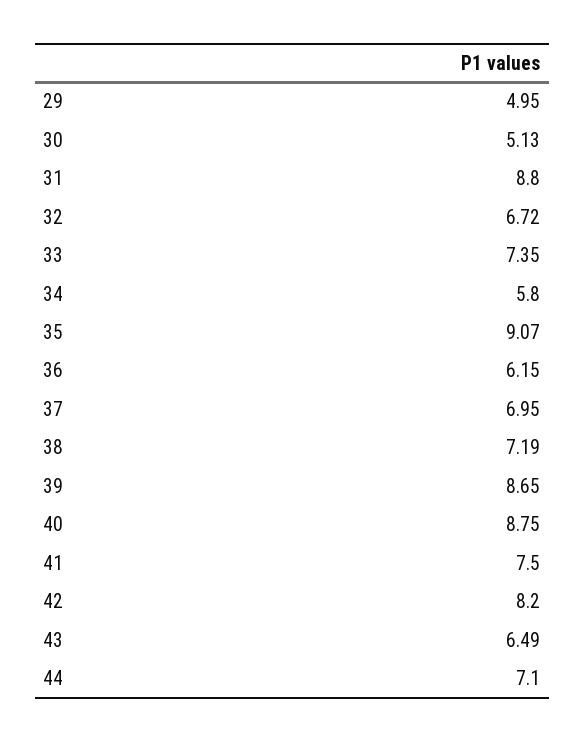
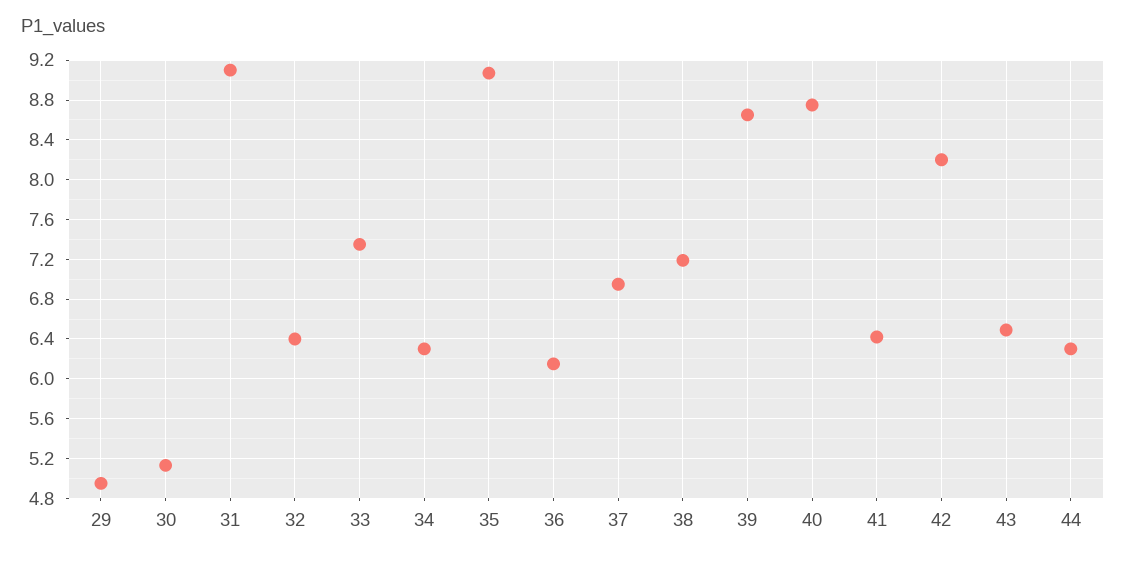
31: 8.8 -> 9.1
32: 6.72 -> 6.4
34: 5.8 -> 6.3
41: 7.5 -> 6.4
44: 7.1 -> 6.3

